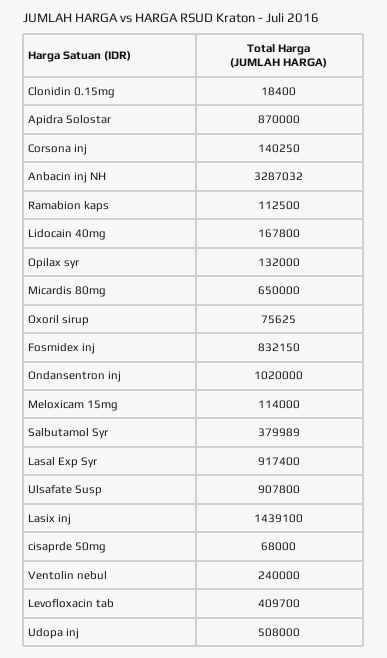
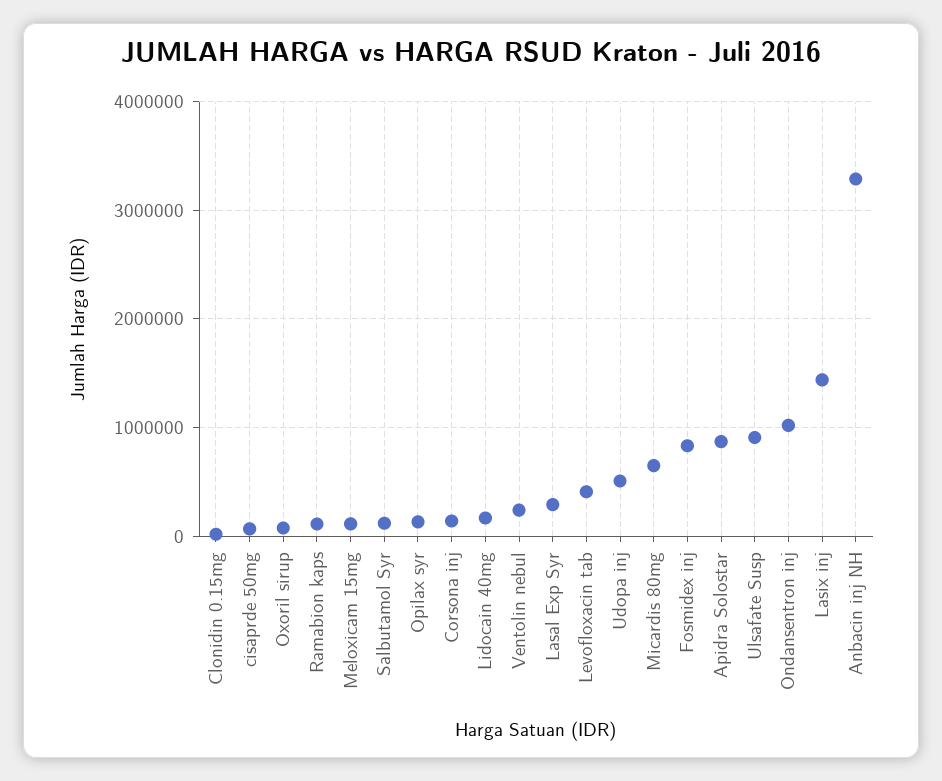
Salbutamol Syr: 379989 -> 100000
Lasal Exp Syr: 917400 -> 300000

